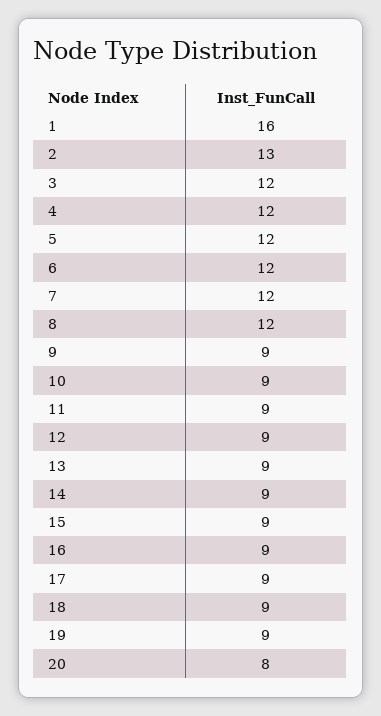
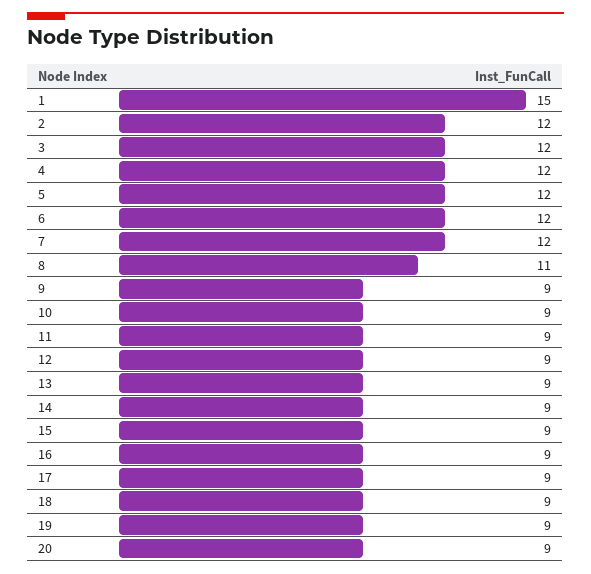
1: 16 -> 15
2: 13 -> 12
8: 12 -> 11
20: 8 -> 9

